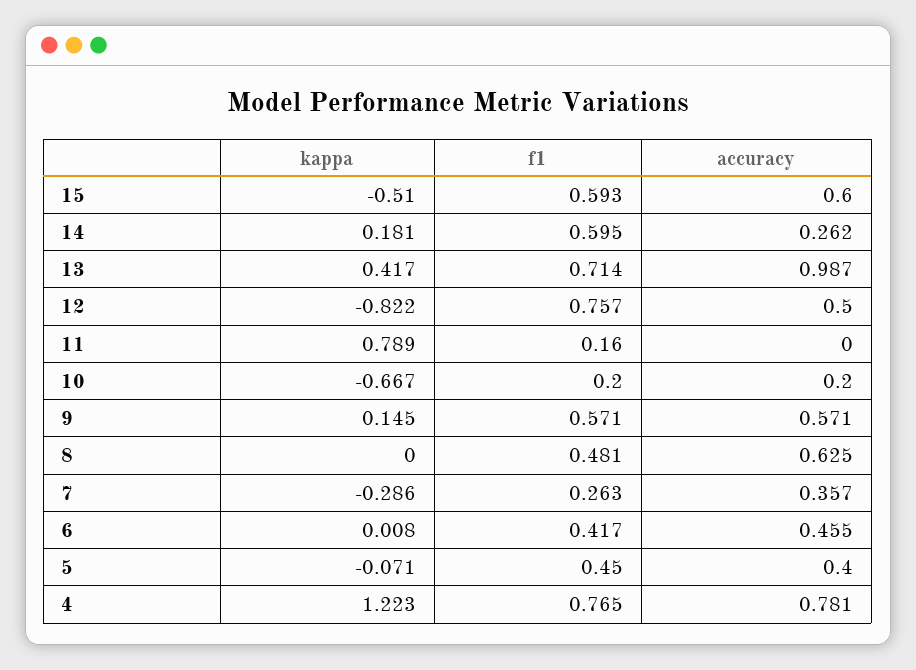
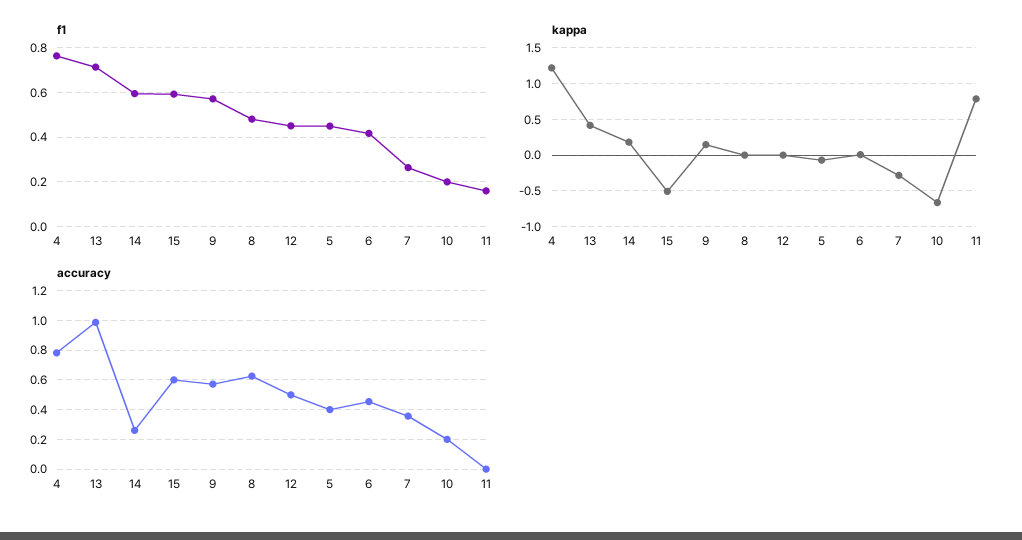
kappa, 12: -0.822 -> 0
f1, 12: 0.757 -> 0.45

